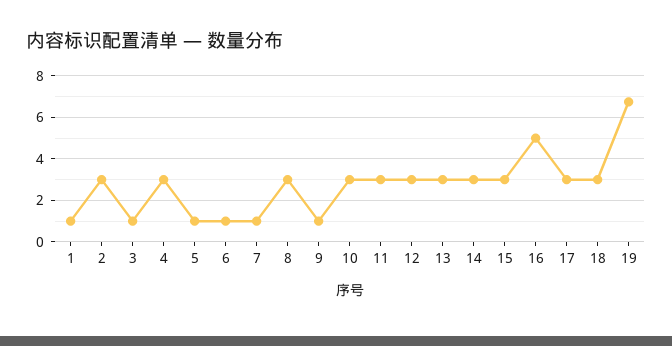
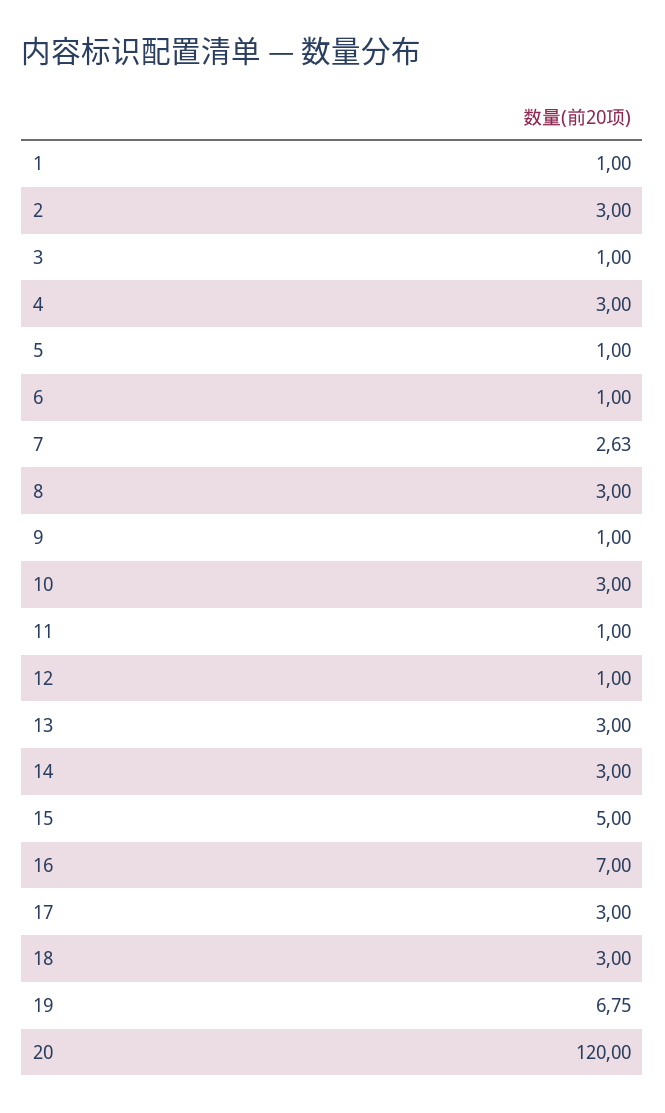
7: 1 -> 2.63
11: 3 -> 1
12: 3 -> 1
15: 3 -> 5
16: 5 -> 7
20: none -> 120

